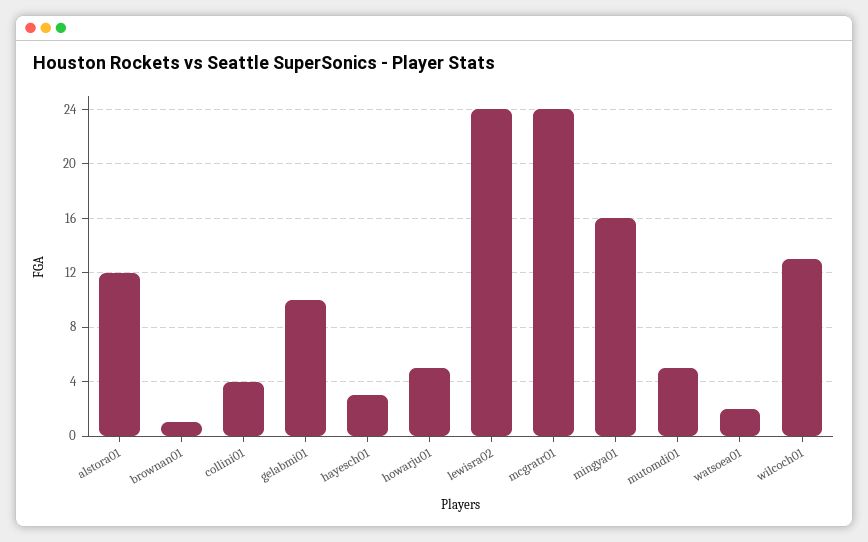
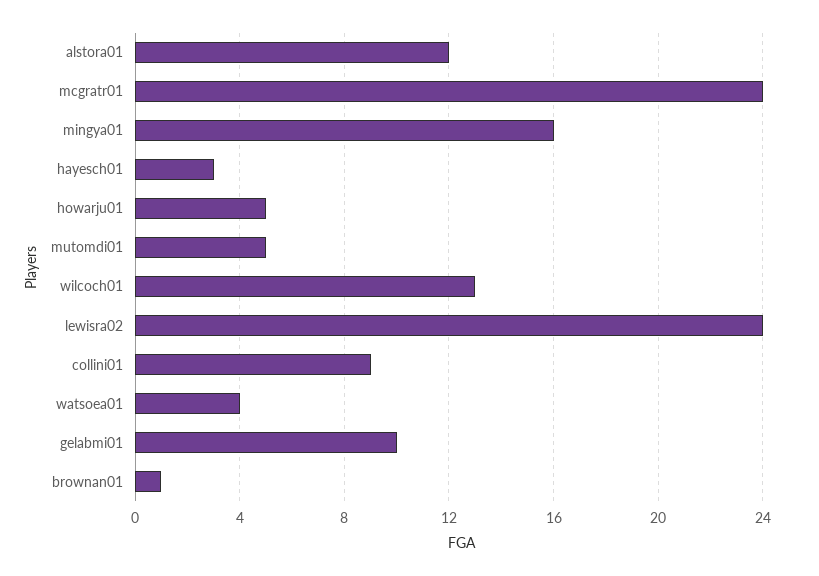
collini01: 4 -> 9
watsoea01: 2 -> 4

